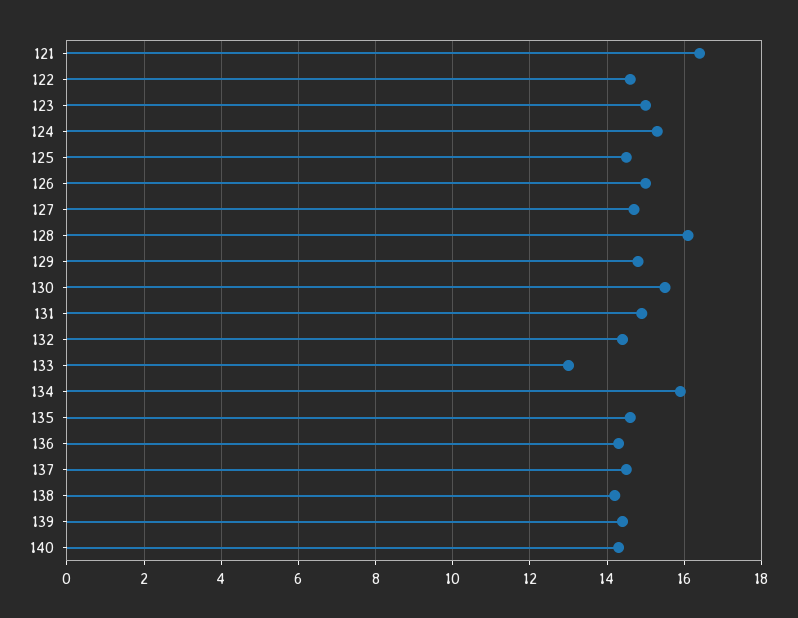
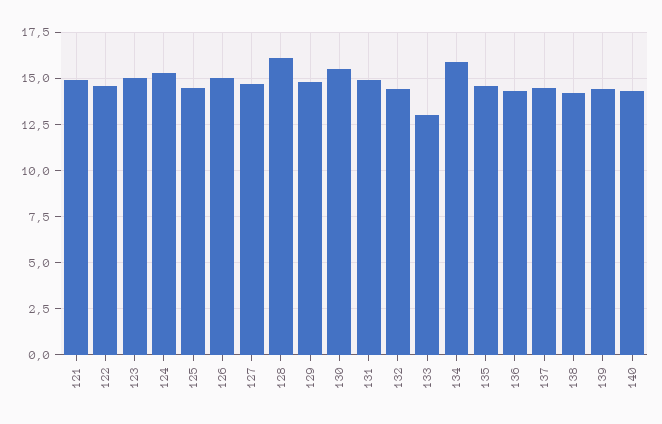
121: 16.5 -> 15

